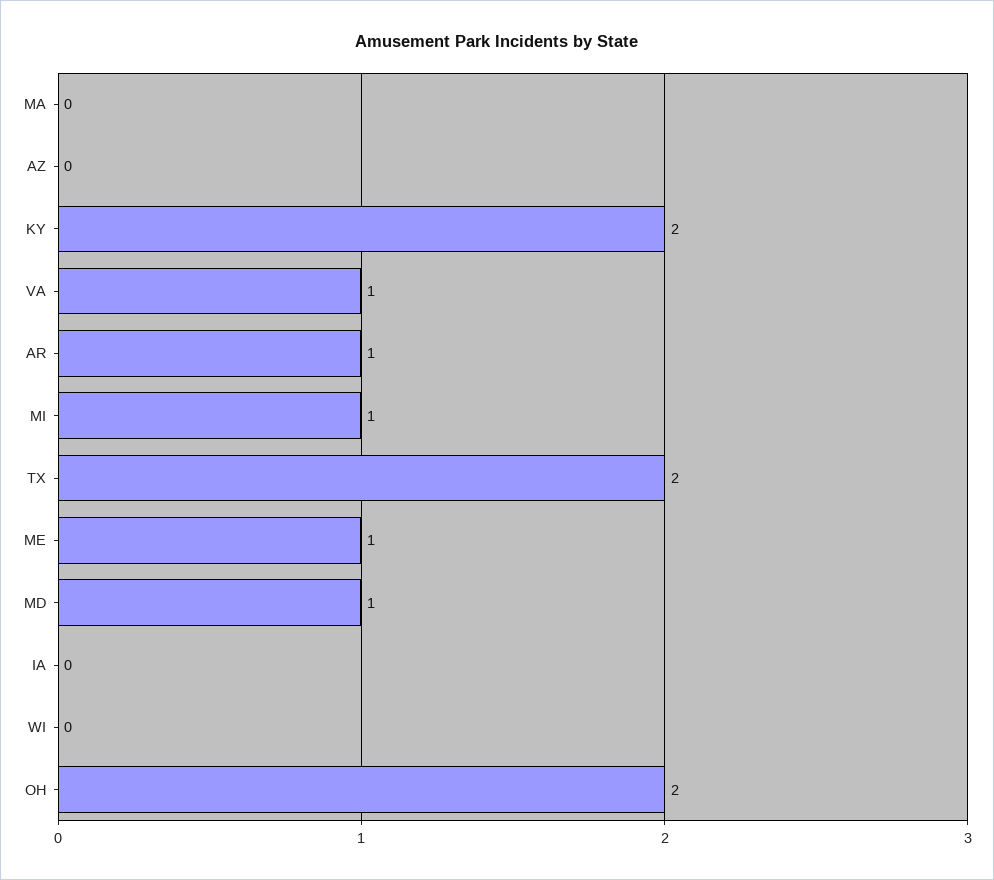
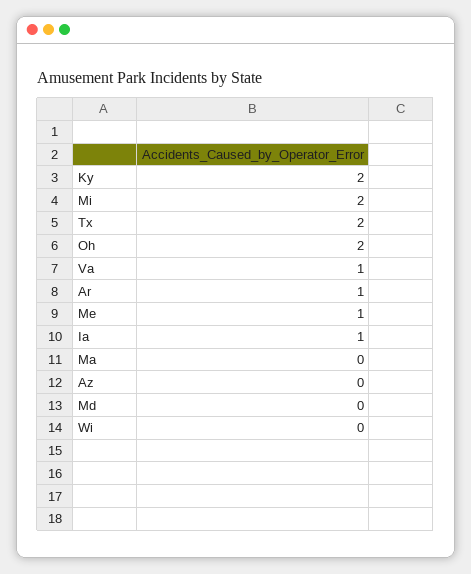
MI: 1 -> 2
MD: 1 -> 0
IA: 0 -> 1

